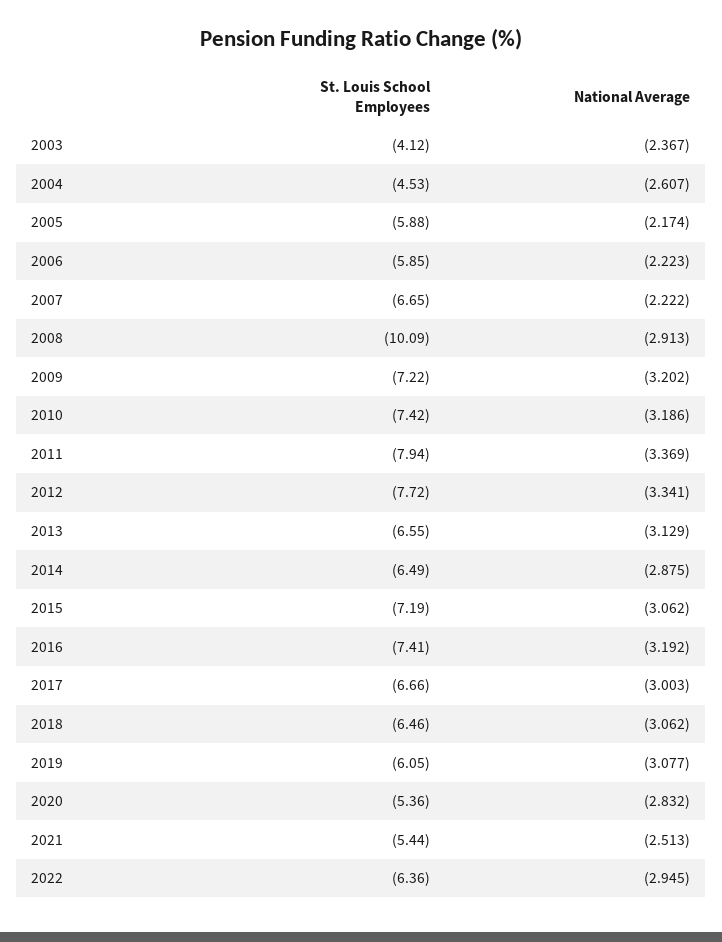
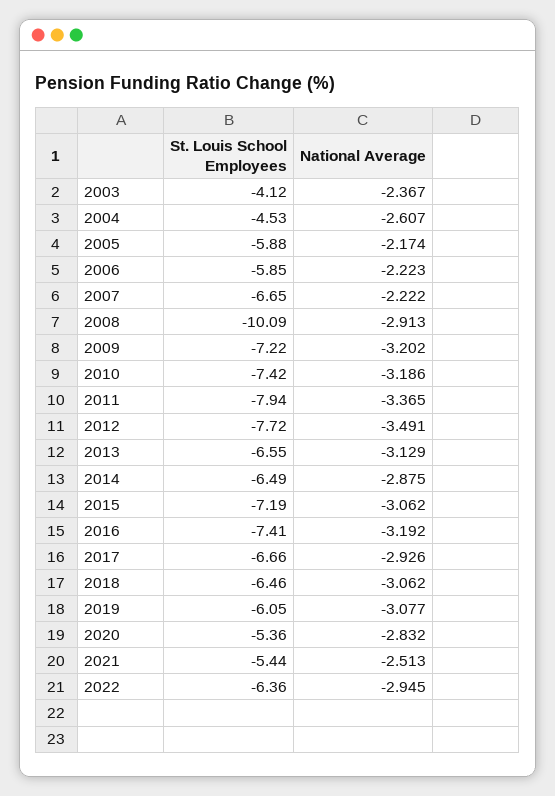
National Average, 2011: -3.369 -> -3.365
National Average, 2012: -3.341 -> -3.491
National Average, 2017: -3.003 -> -2.926

